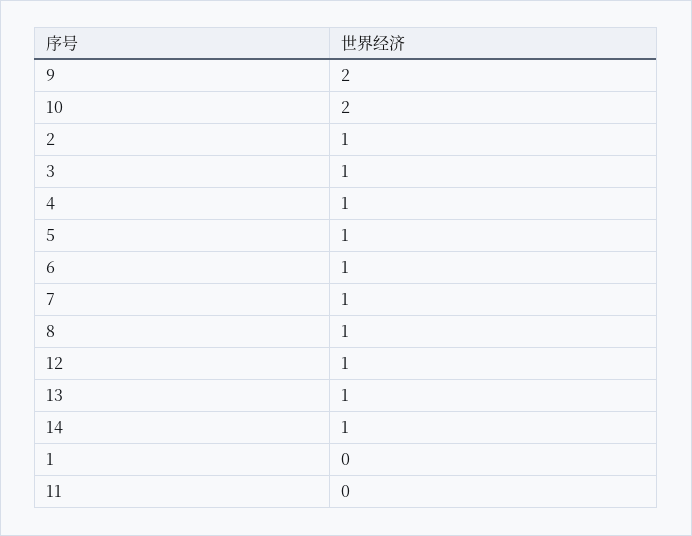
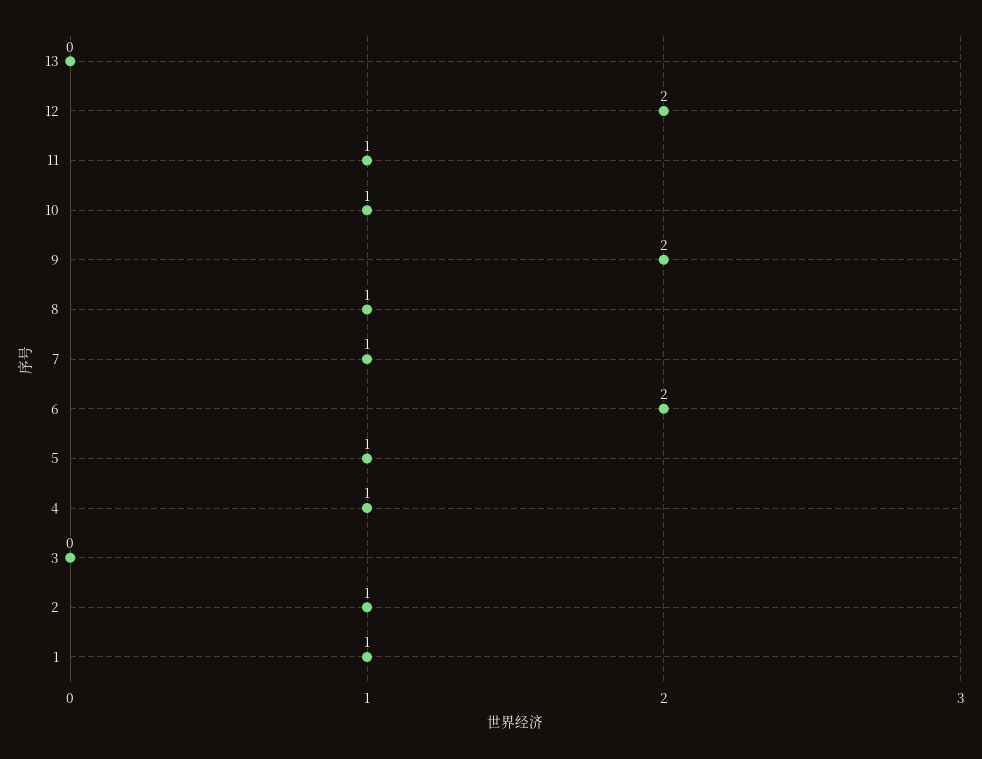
10: 2 -> 1
3: 1 -> 0
6: 1 -> 2
12: 1 -> 2
13: 1 -> 0
14: 1 -> none
1: 0 -> 1
11: 0 -> 1

